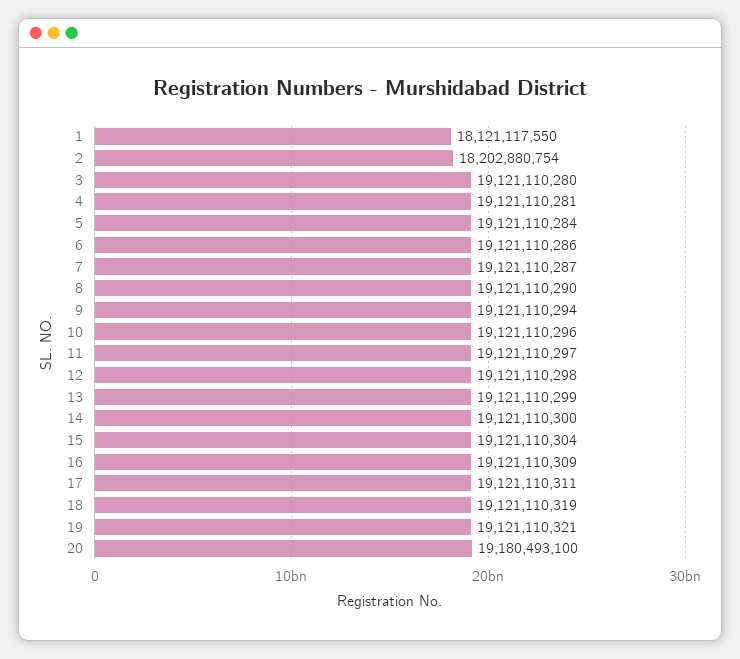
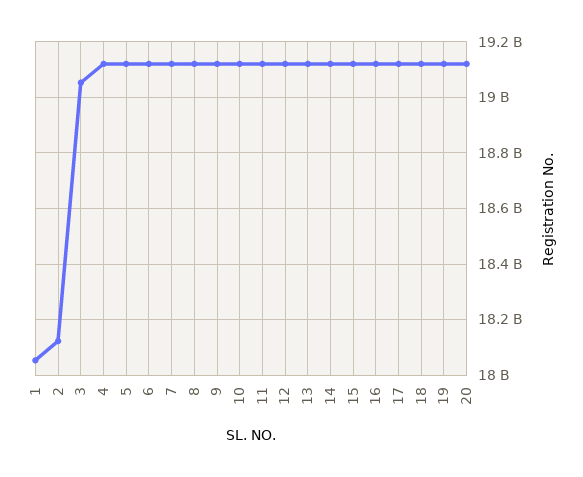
1: 18121117550 -> 18050000000
2: 18202880754 -> 18125000000
3: 19121110280 -> 19050000000
20: 19180493100 -> 19125000000

